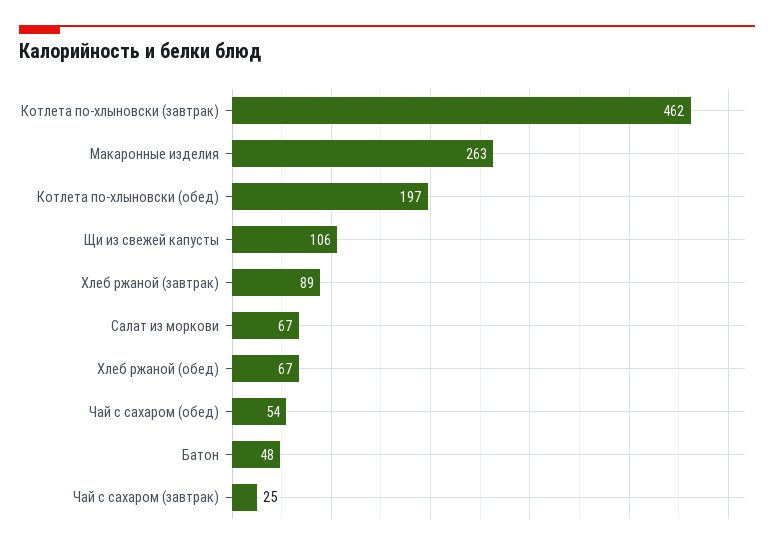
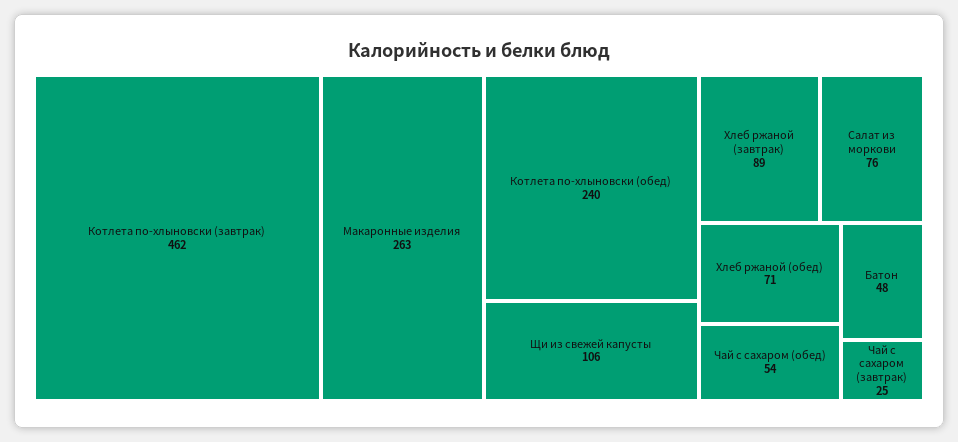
Котлета по-хлыновски (обед): 197 -> 240
Салат из моркови: 67 -> 76
Хлеб ржаной (обед): 67 -> 71

